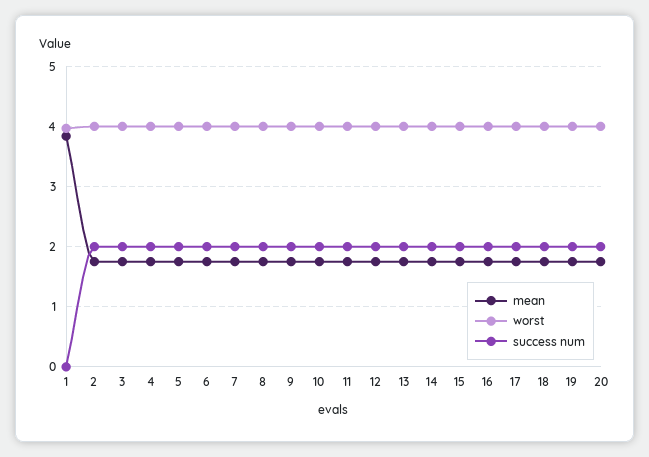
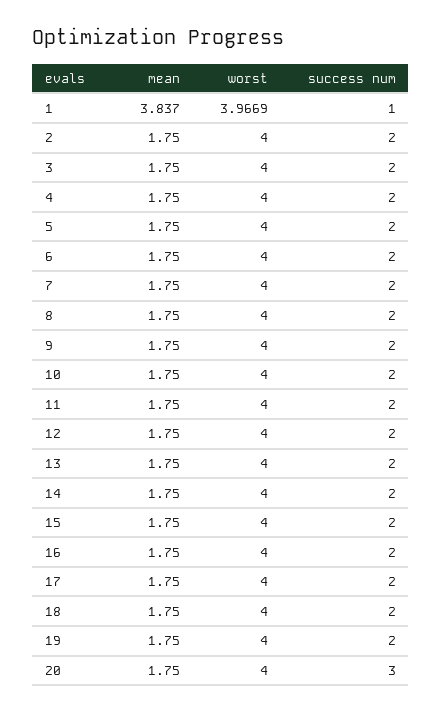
success num, 1: 0 -> 1
success num, 20: 2 -> 3

